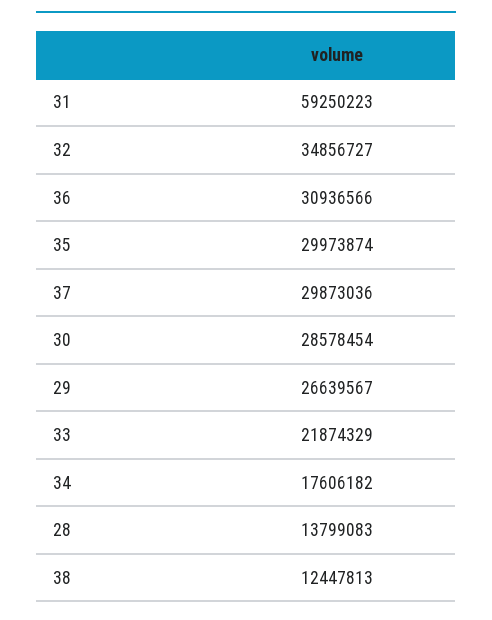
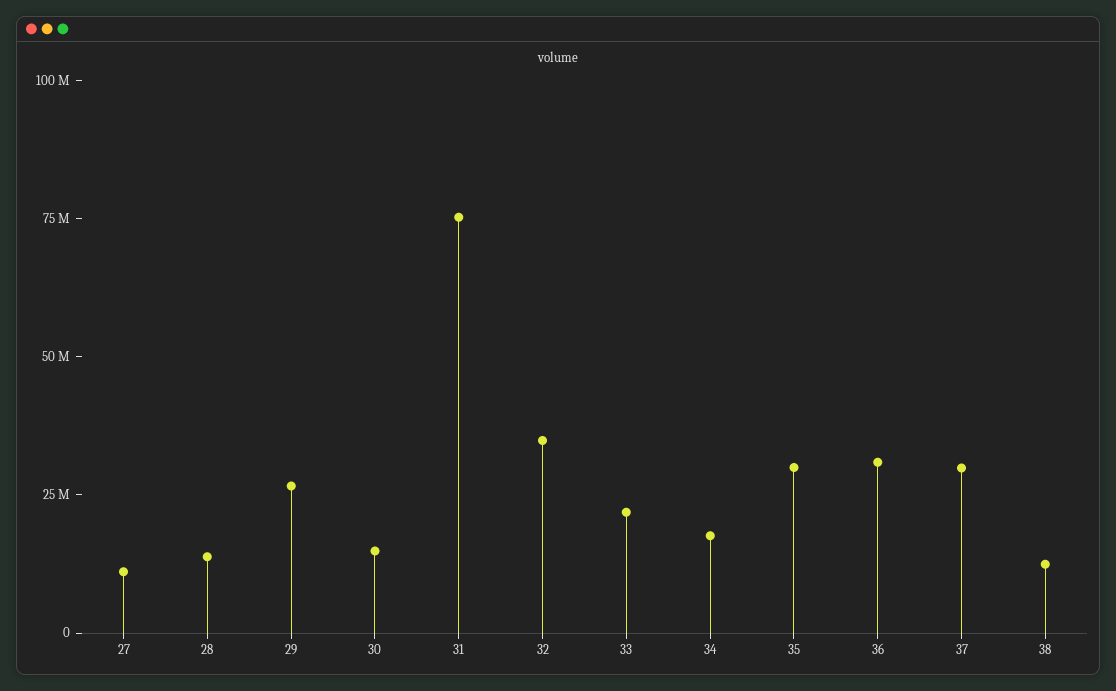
31: 59250223 -> 75000000
30: 28578454 -> 15000000
27: none -> 10000000

